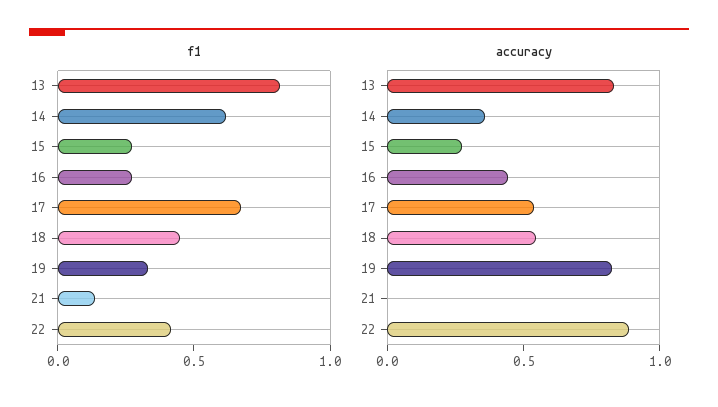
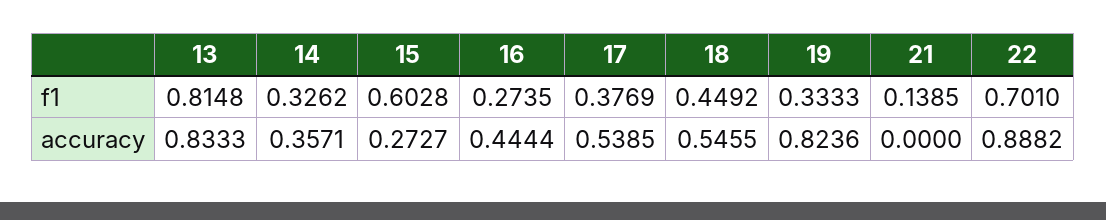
f1, 14: 0.6 -> 0.3262
f1, 15: 0.3 -> 0.6028
f1, 17: 0.7 -> 0.3769
f1, 22: 0.4 -> 0.701

